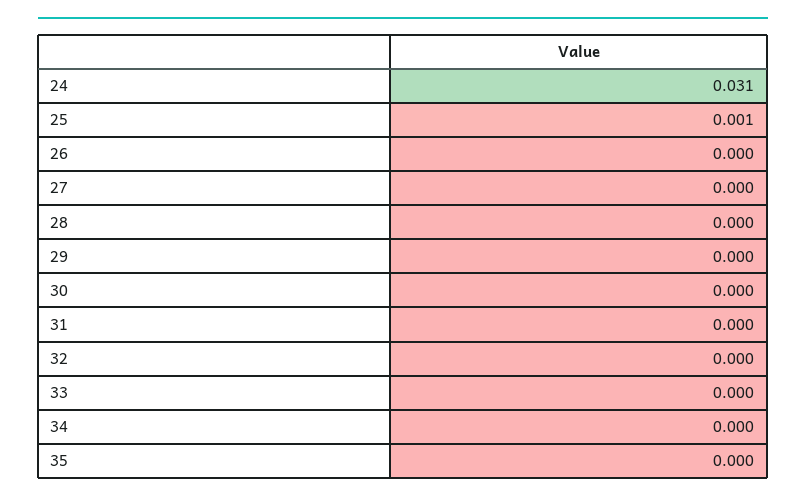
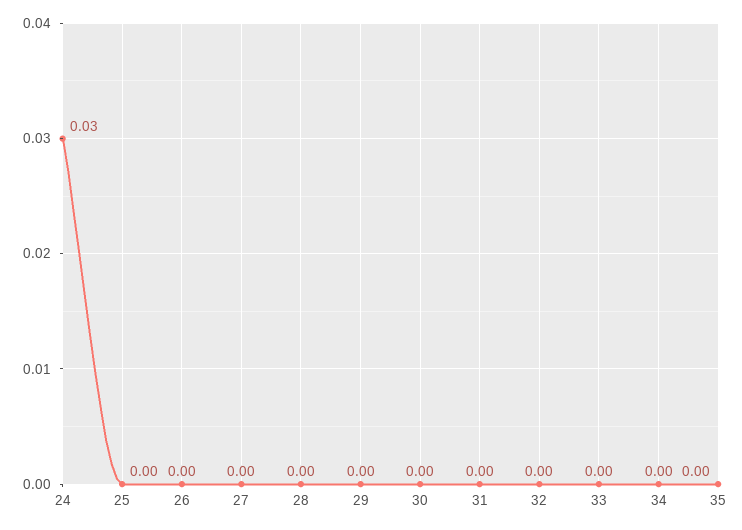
24: 0.031 -> 0.03
25: 0.001 -> 0

